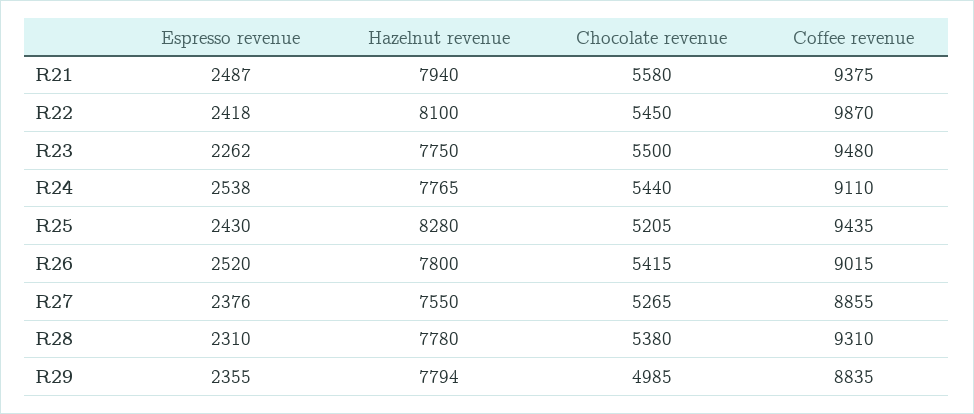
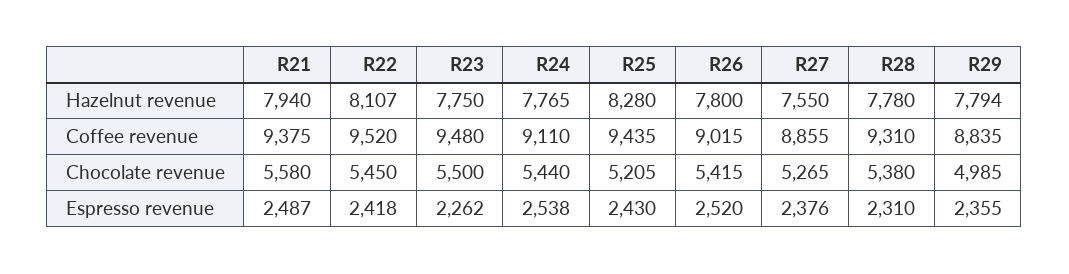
Hazelnut revenue, R22: 8100 -> 8107
Coffee revenue, R22: 9870 -> 9520

